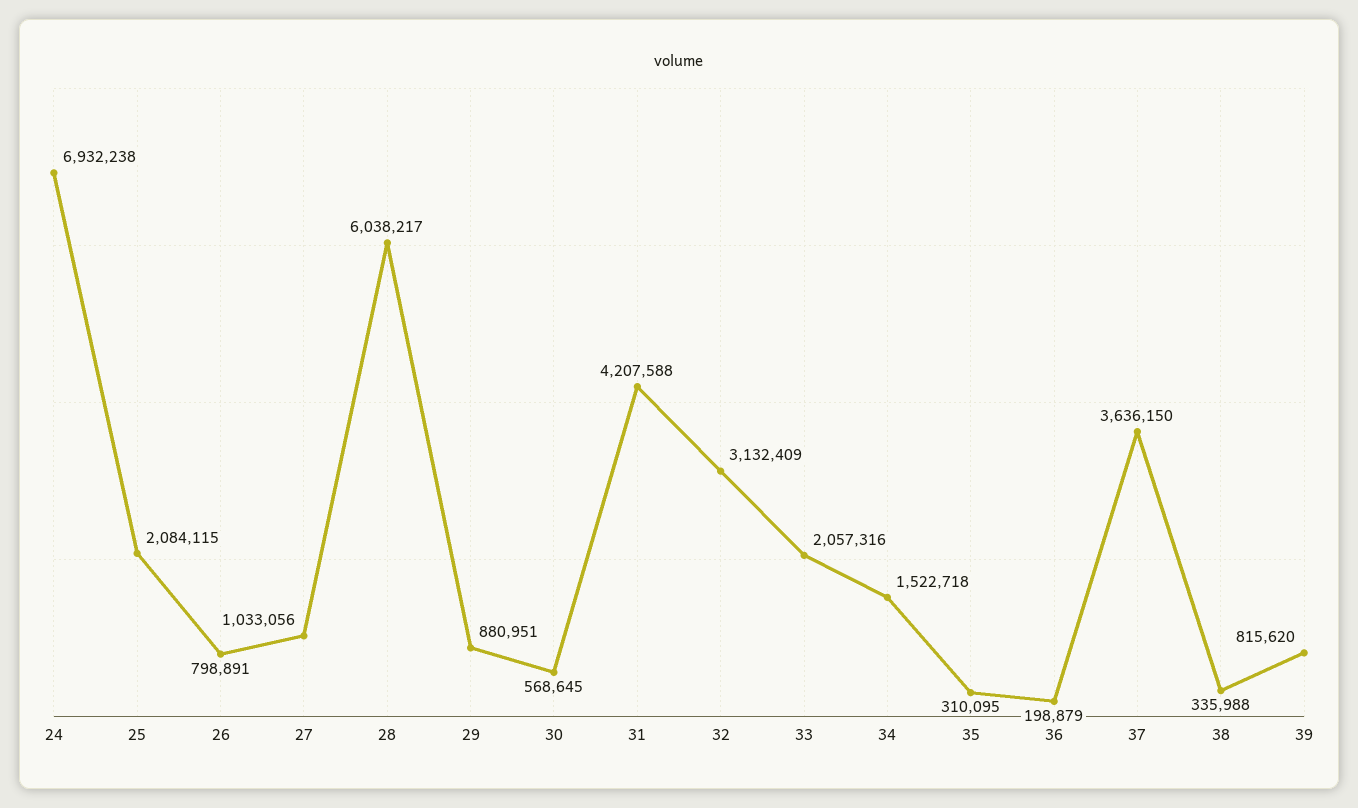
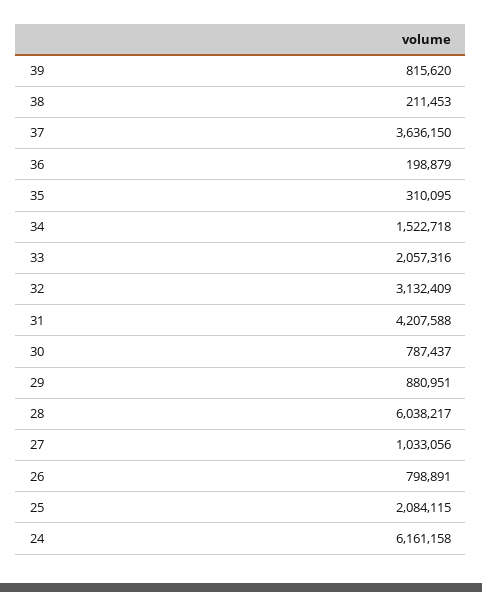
24: 6932238 -> 6161158
30: 568645 -> 787437
38: 335988 -> 211453

